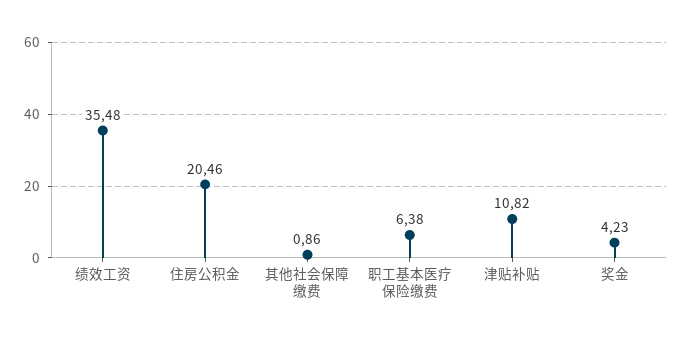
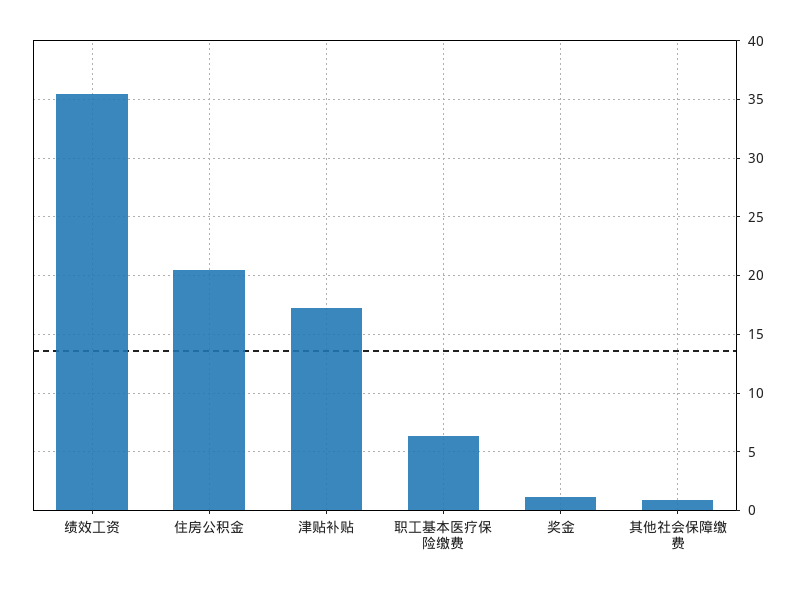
津贴补贴: 10.82 -> 17
奖金: 4.23 -> 1

